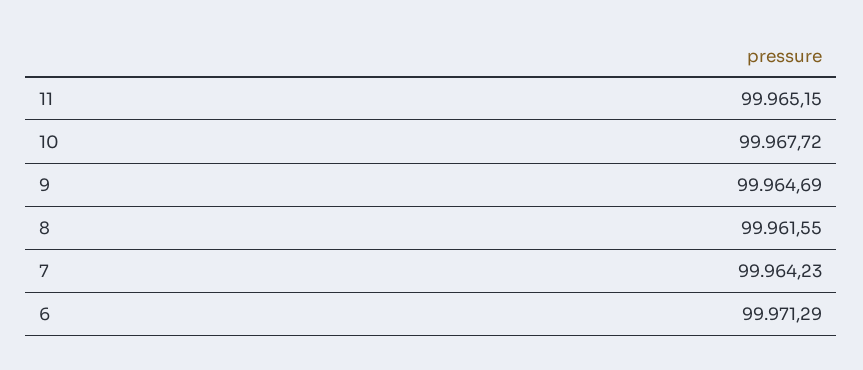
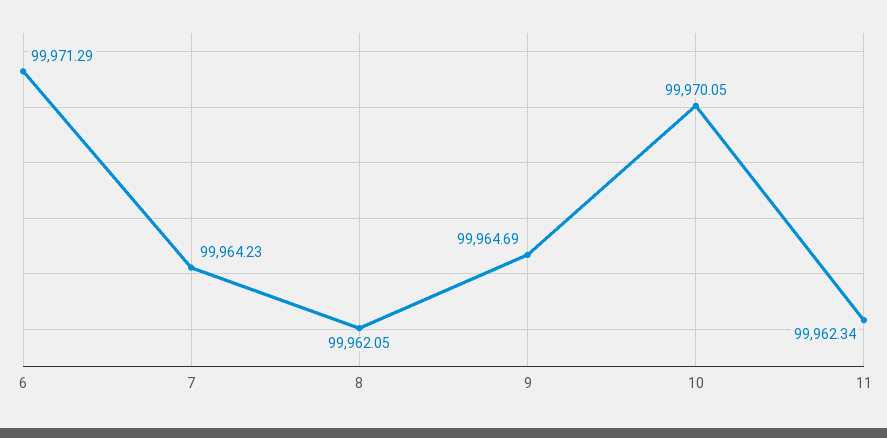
11: 99965.15 -> 99962.34
10: 99967.72 -> 99970.05
8: 99961.55 -> 99962.05

